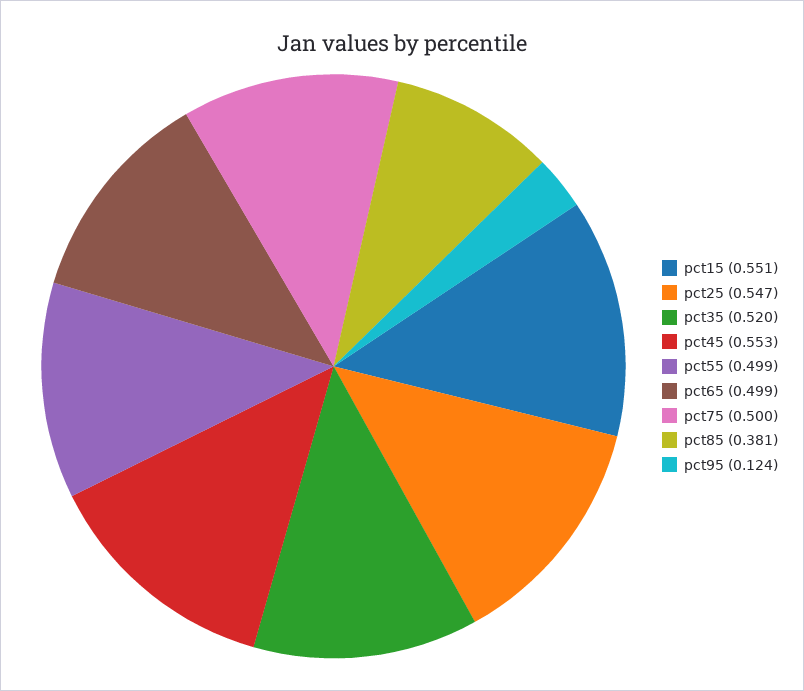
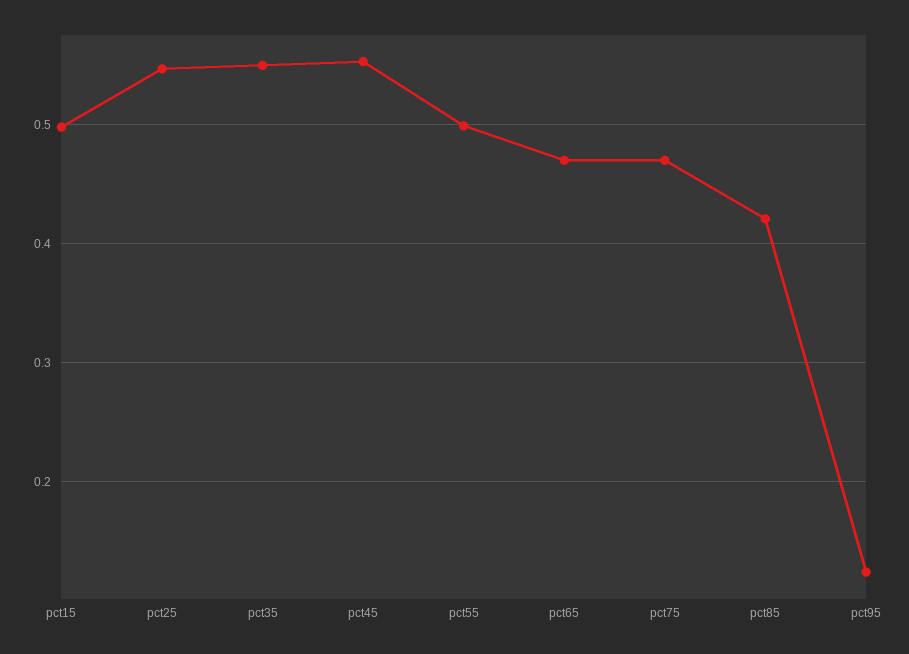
pct15: 0.551 -> 0.5
pct35: 0.52 -> 0.55
pct65: 0.499 -> 0.47
pct75: 0.5 -> 0.47
pct85: 0.381 -> 0.42

